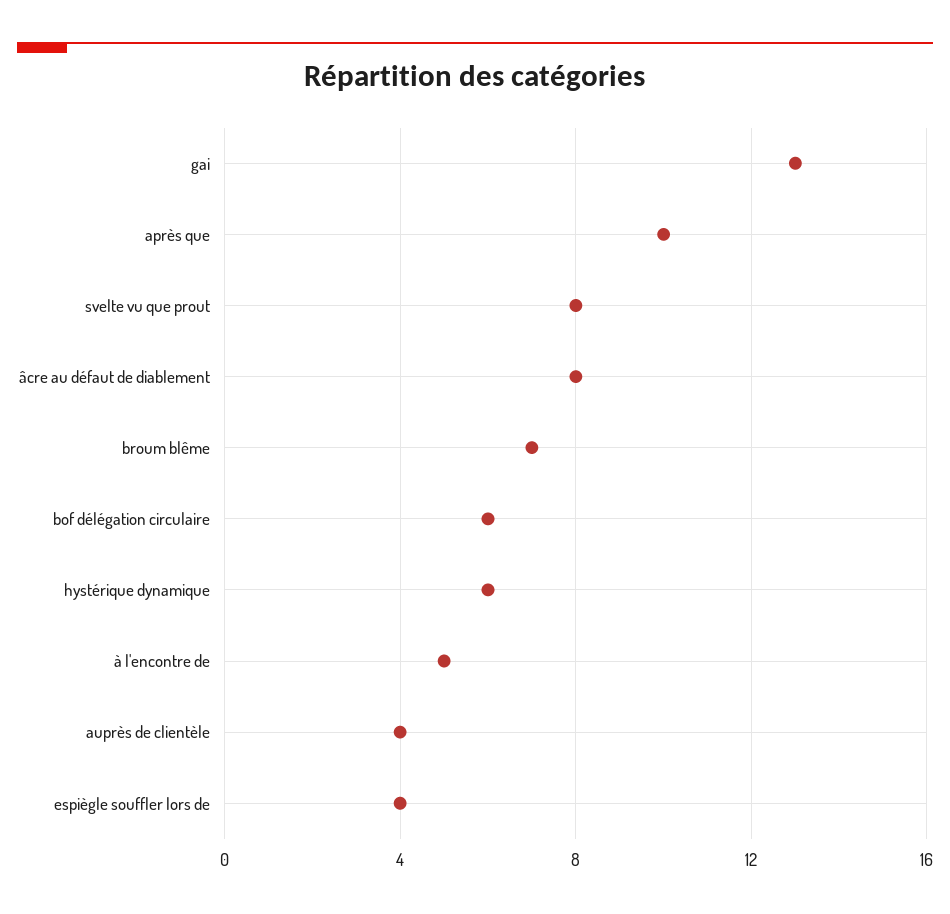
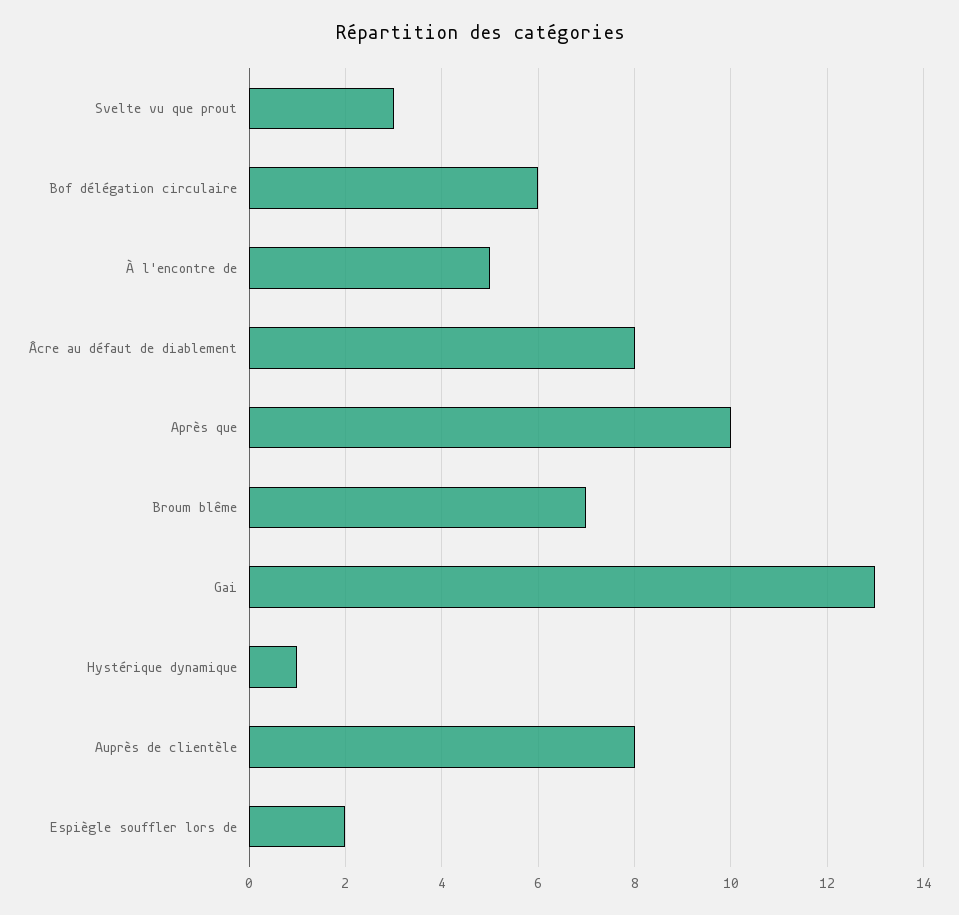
svelte vu que prout: 8 -> 3
hystérique dynamique: 6 -> 1
auprès de clientèle: 4 -> 8
espiègle souffler lors de: 4 -> 2

